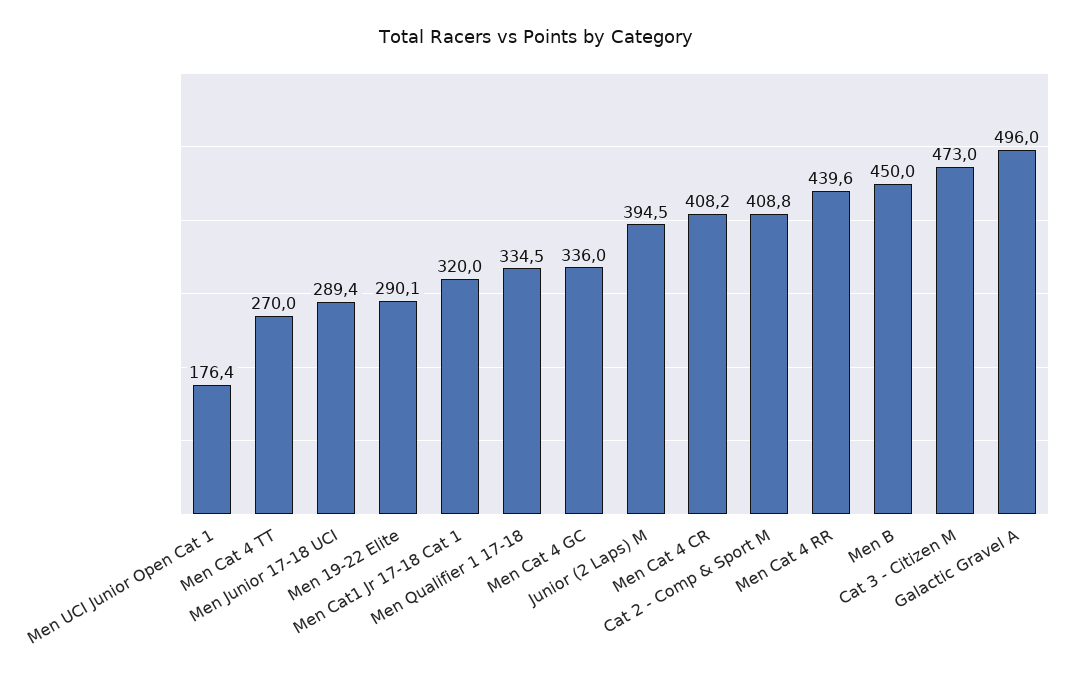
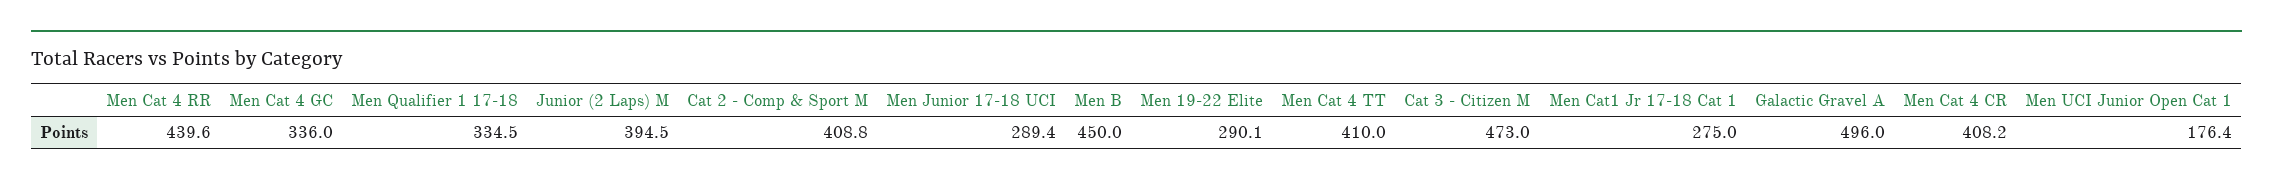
Men Cat 4 TT: 270 -> 410
Men Cat1 Jr 17-18 Cat 1: 320 -> 275

